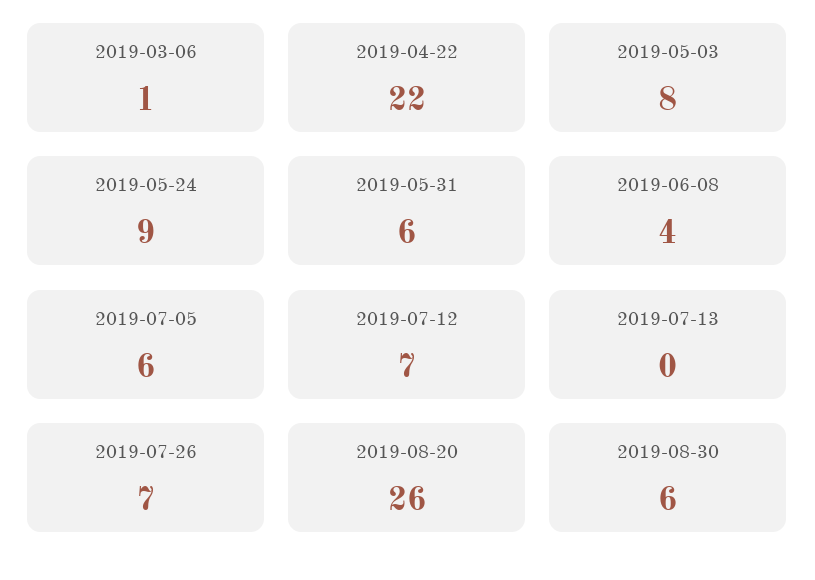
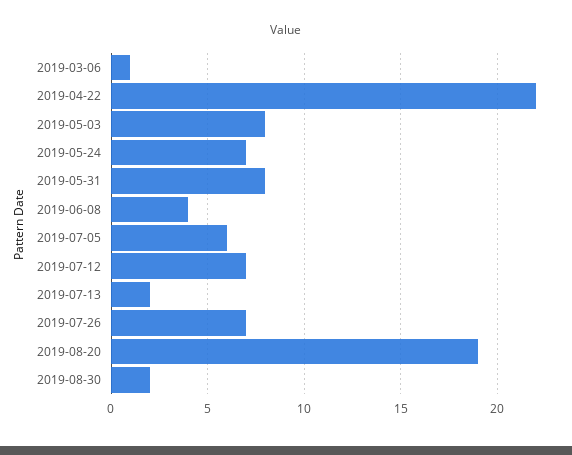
2019-05-24: 9 -> 7
2019-05-31: 6 -> 8
2019-07-13: 0 -> 2
2019-08-20: 26 -> 19
2019-08-30: 6 -> 2

